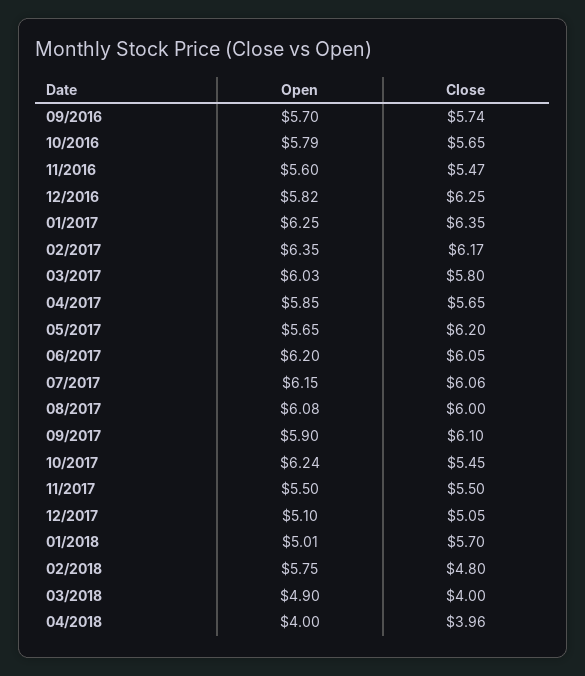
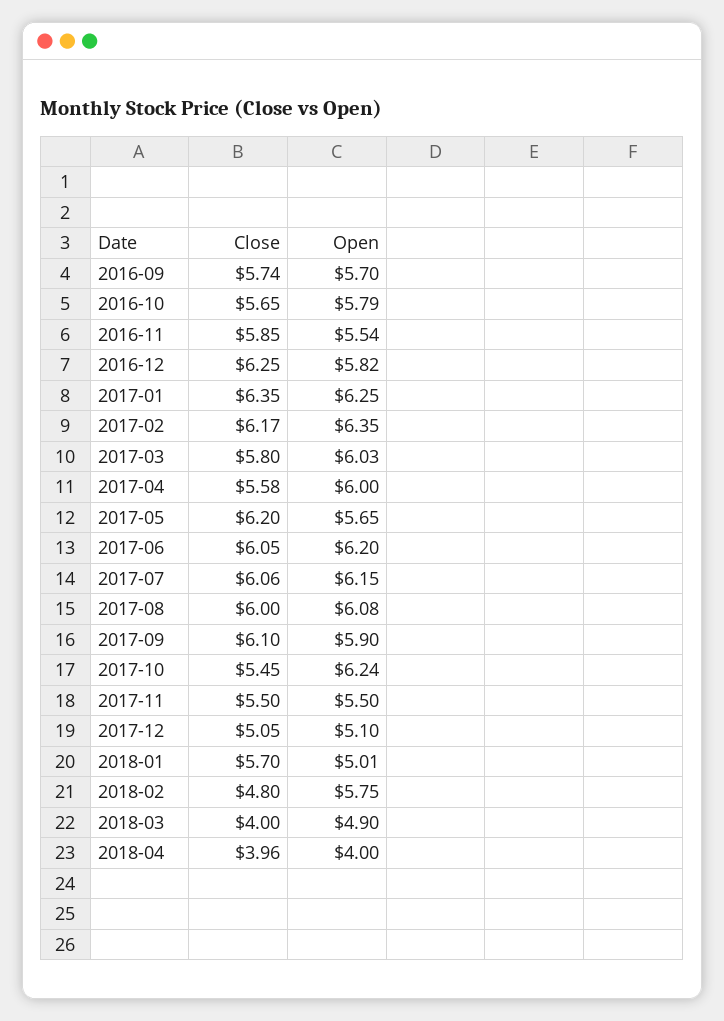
Open, 11/2016: 5.6 -> 5.54
Close, 11/2016: 5.47 -> 5.85
Open, 04/2017: 5.85 -> 6
Close, 04/2017: 5.65 -> 5.58

